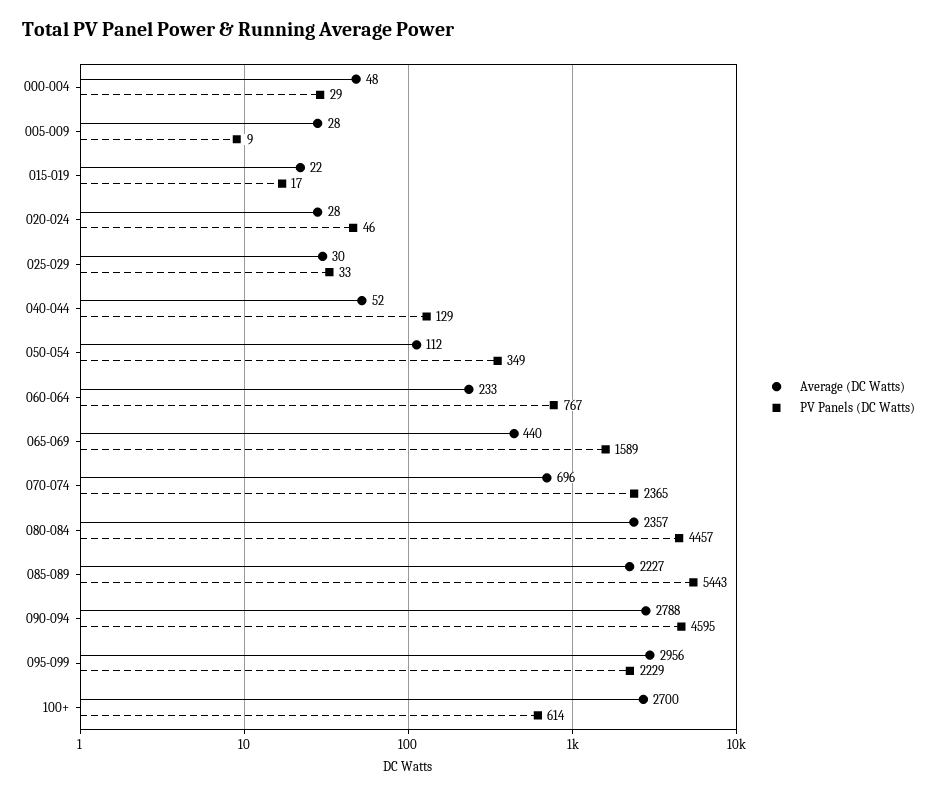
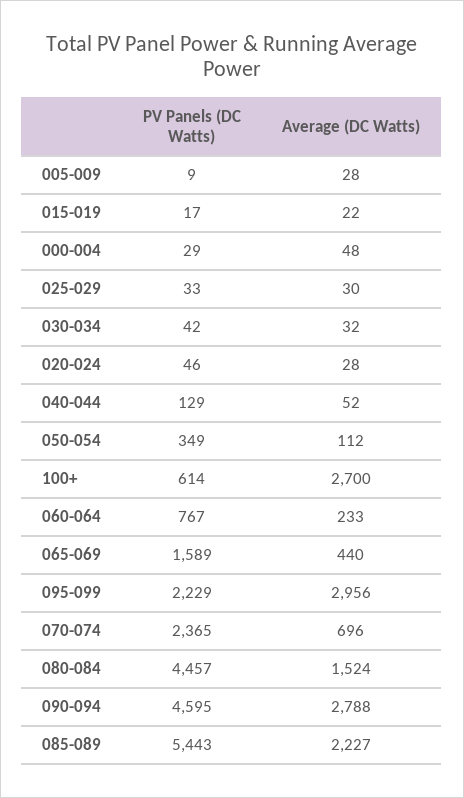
Average (DC Watts), 080-084: 2357 -> 1524
PV Panels (DC Watts), 030-034: none -> 42
Average (DC Watts), 030-034: none -> 32

